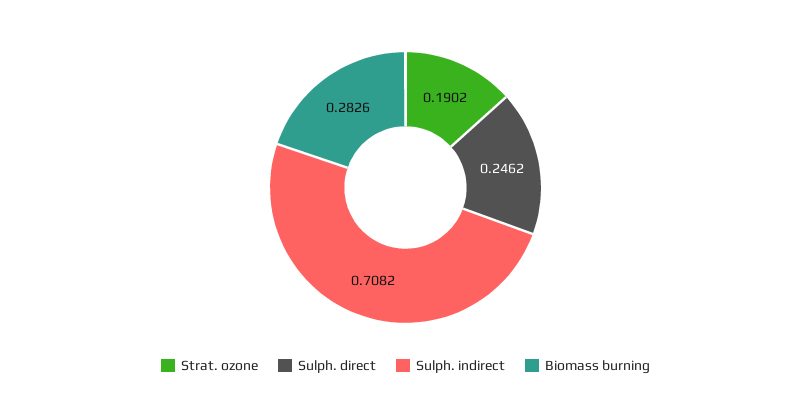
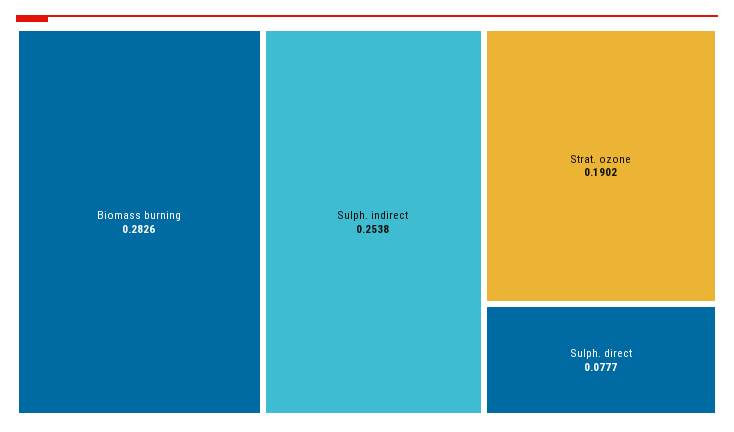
Sulph. direct: 0.2462 -> 0.0777
Sulph. indirect: 0.7082 -> 0.2538

